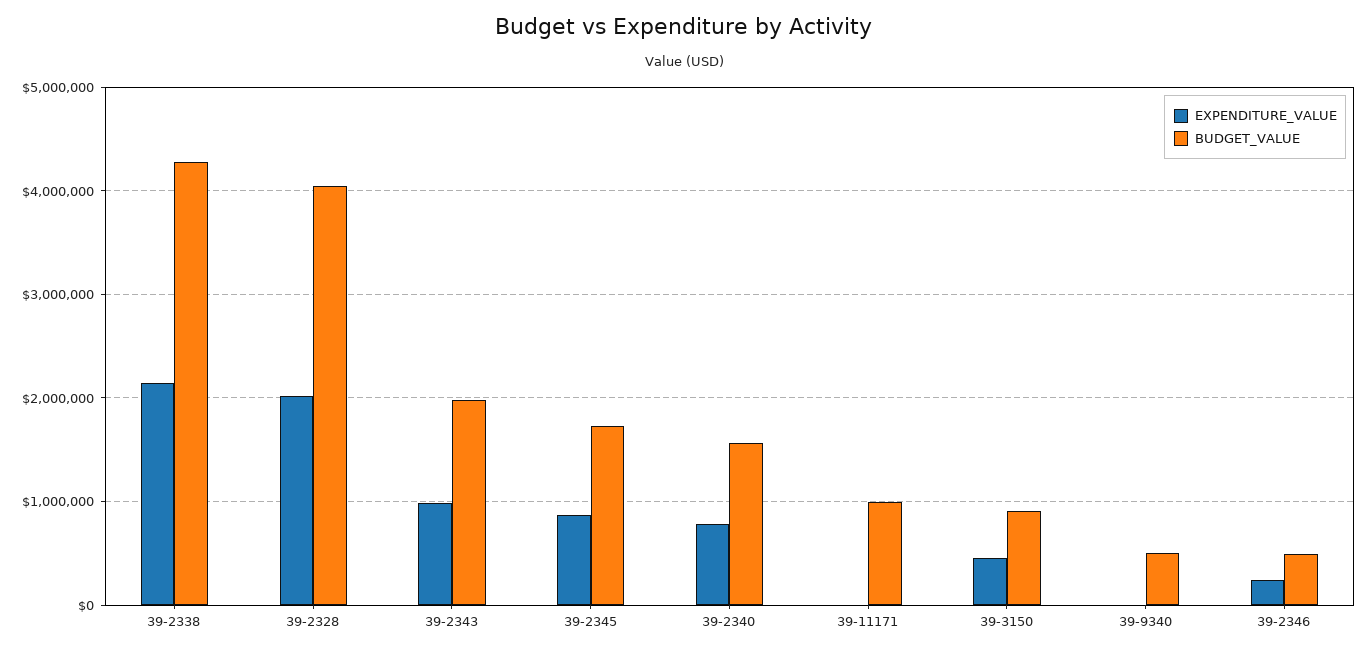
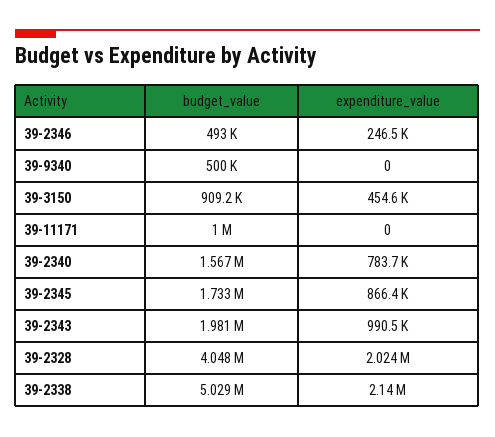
BUDGET_VALUE, 39-2338: 4300000 -> 5029000

